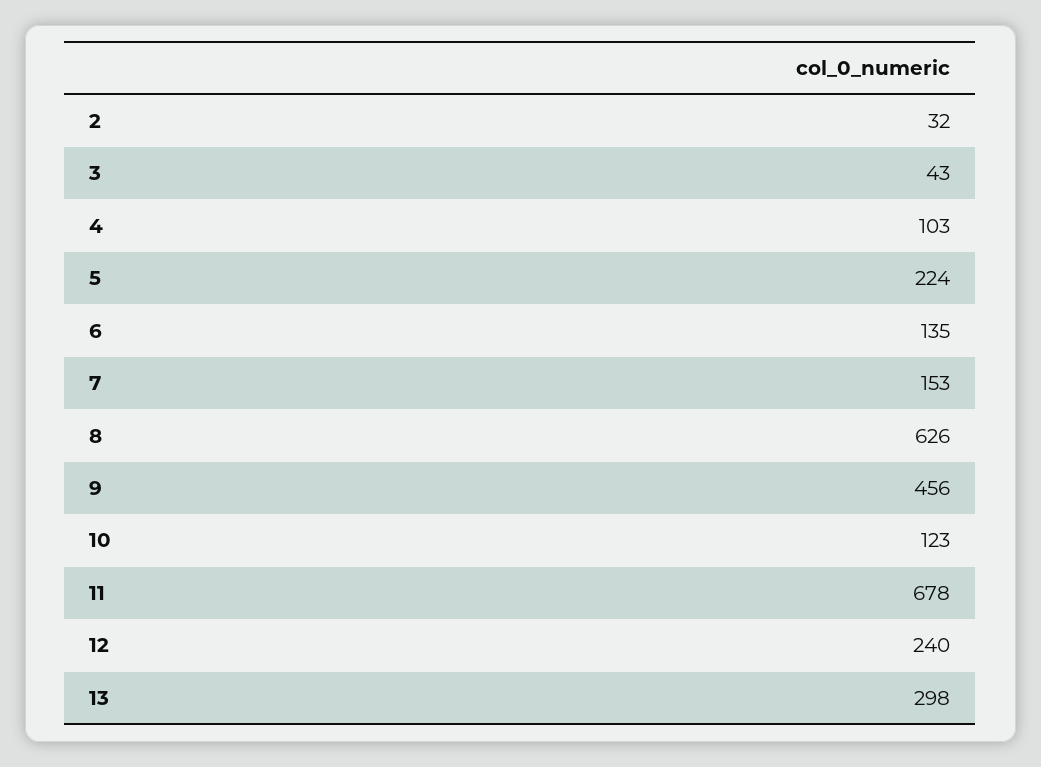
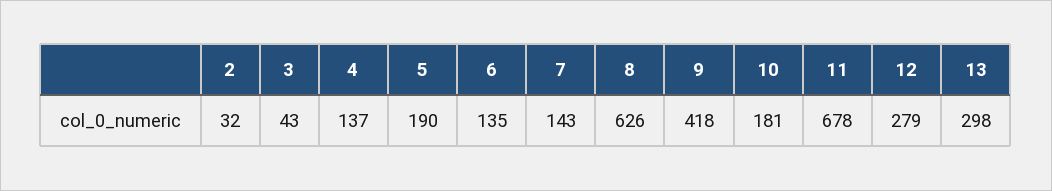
4: 103 -> 137
5: 224 -> 190
7: 153 -> 143
9: 456 -> 418
10: 123 -> 181
12: 240 -> 279

